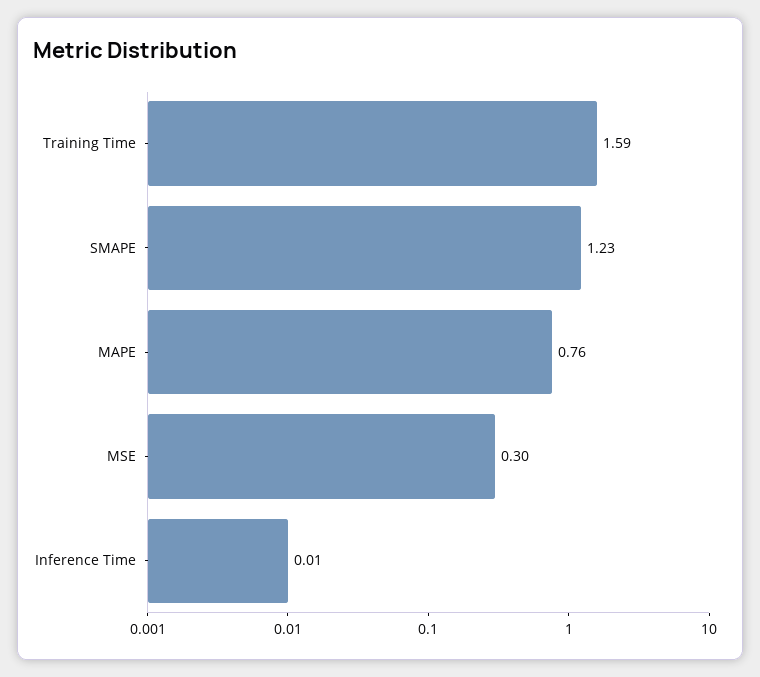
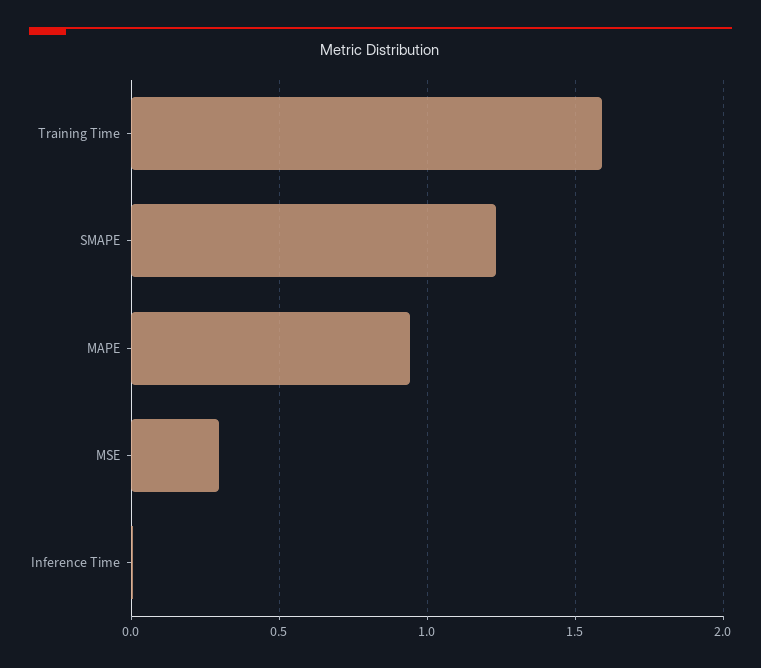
MAPE: 0.76 -> 0.95

